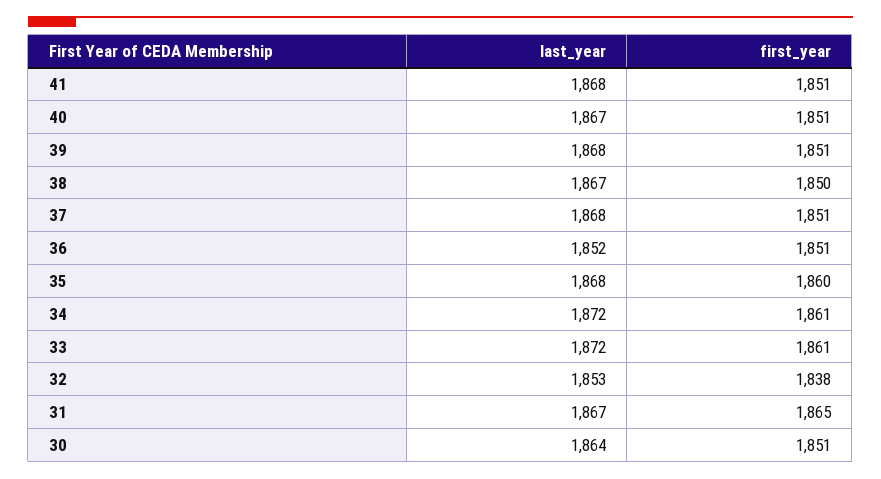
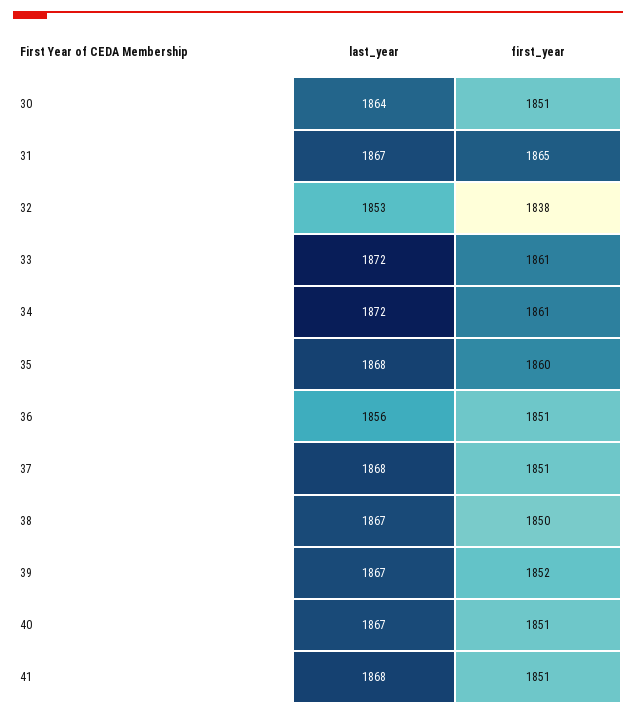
last_year, 39: 1868 -> 1867
first_year, 39: 1851 -> 1852
last_year, 36: 1852 -> 1856

